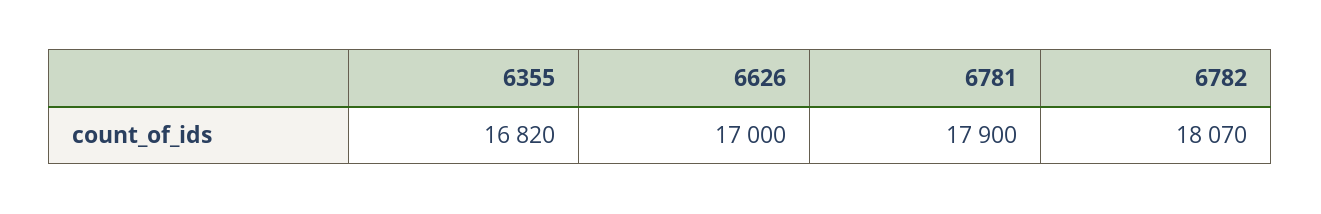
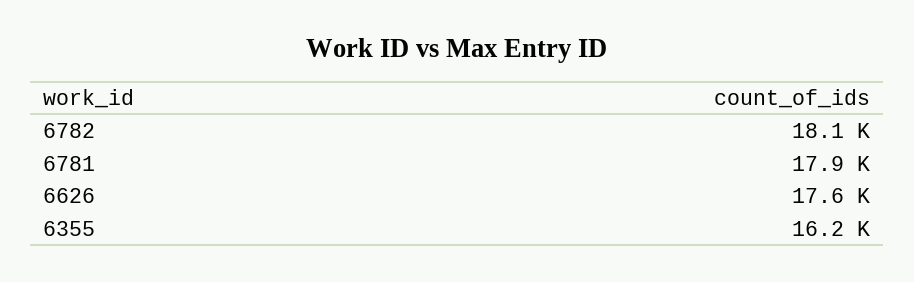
6355: 16820 -> 16200
6626: 17000 -> 17600

